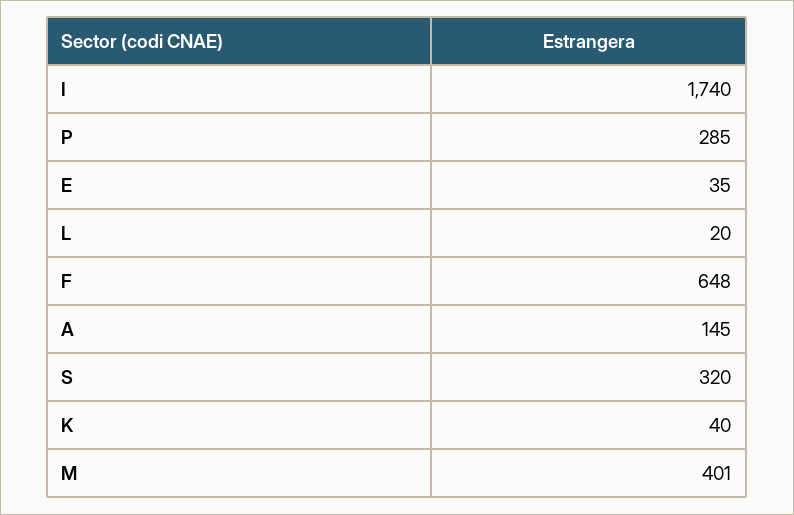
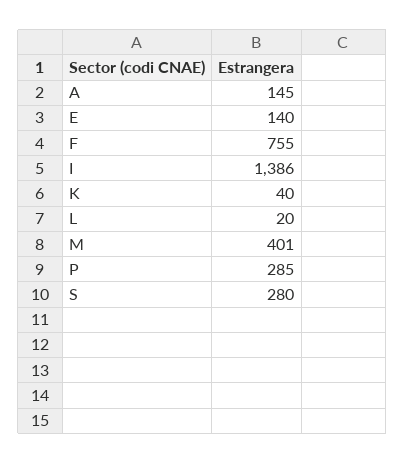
I: 1740 -> 1386
E: 35 -> 140
F: 648 -> 755
S: 320 -> 280

